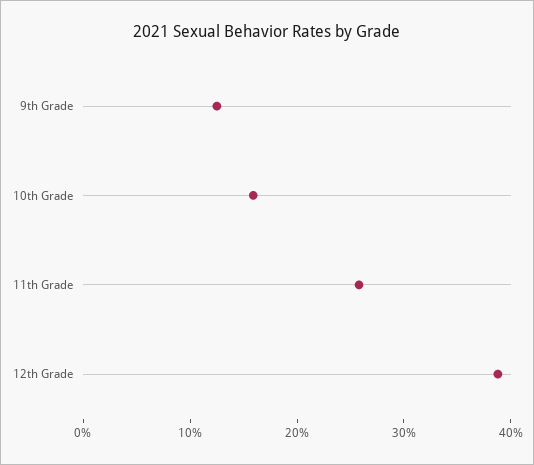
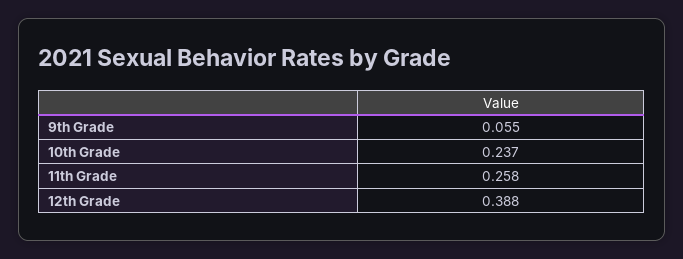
9th Grade: 0.12 -> 0.055
10th Grade: 0.16 -> 0.237

